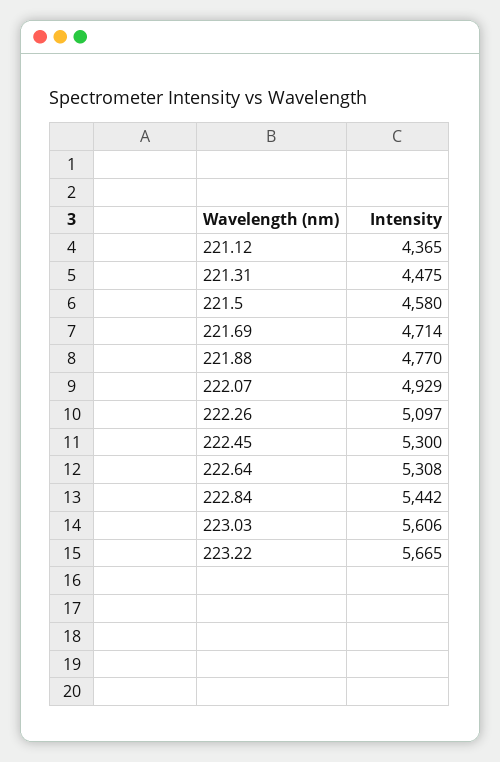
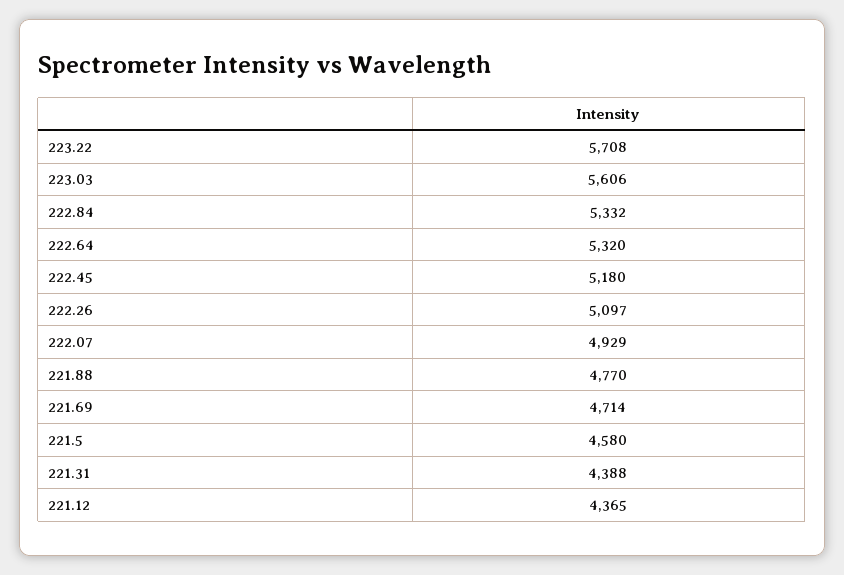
221.31: 4475 -> 4388
222.45: 5300 -> 5180
222.64: 5308 -> 5320
222.84: 5442 -> 5332
223.22: 5665 -> 5708

